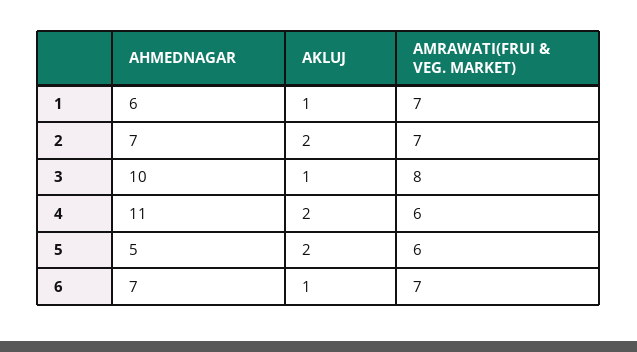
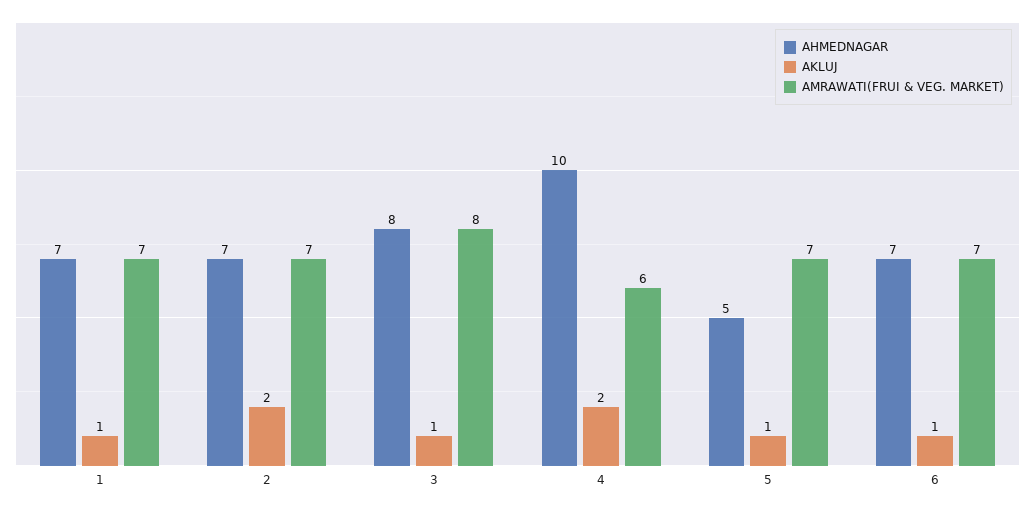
AHMEDNAGAR, 1: 6 -> 7
AHMEDNAGAR, 3: 10 -> 8
AHMEDNAGAR, 4: 11 -> 10
AKLUJ, 5: 2 -> 1
AMRAWATI(FRUI & VEG. MARKET), 5: 6 -> 7

